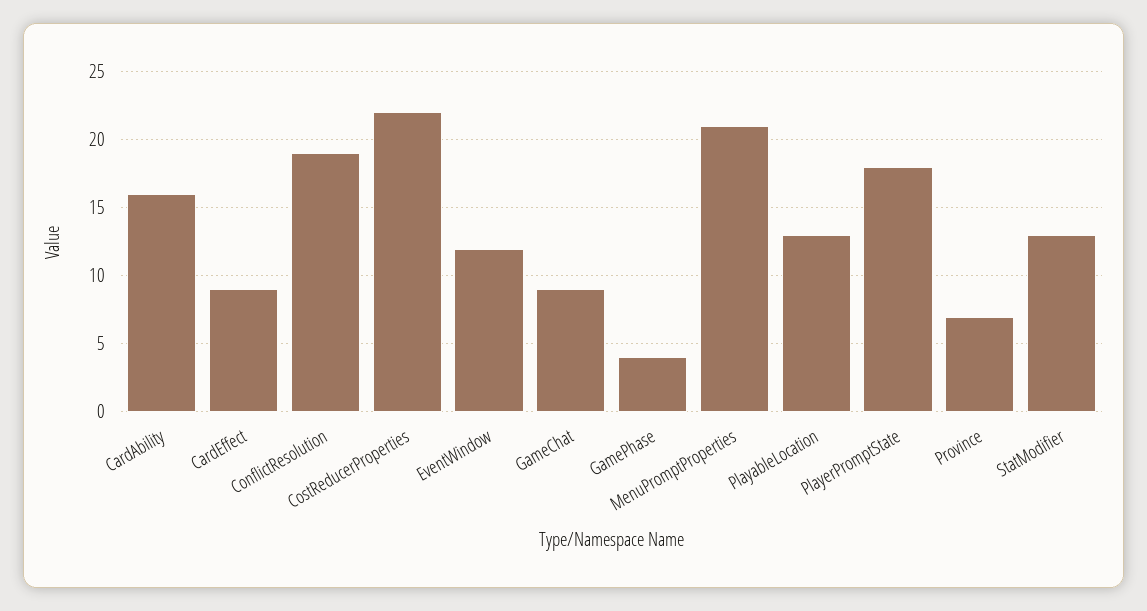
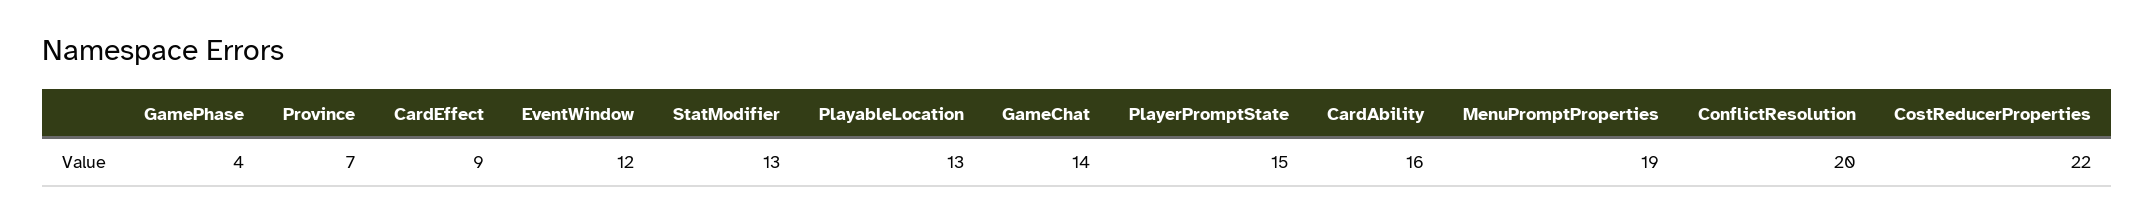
ConflictResolution: 19 -> 20
GameChat: 9 -> 14
MenuPromptProperties: 21 -> 19
PlayerPromptState: 18 -> 15

